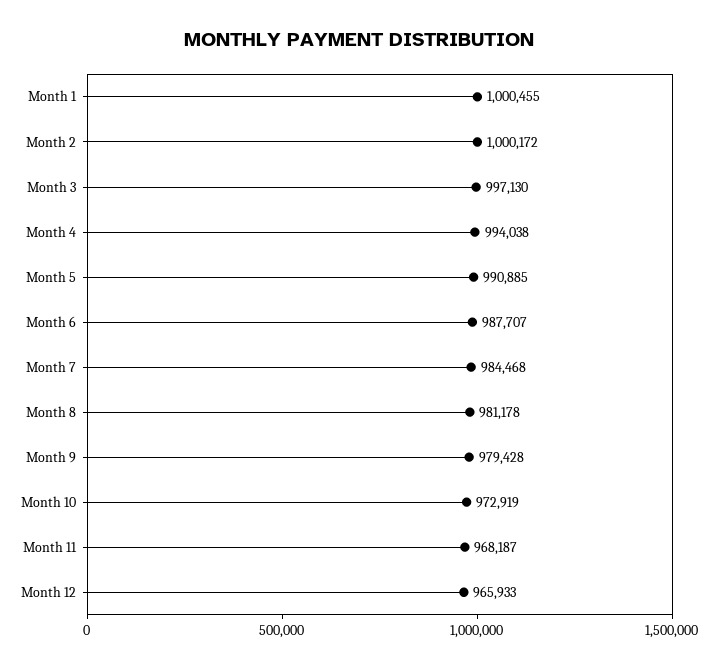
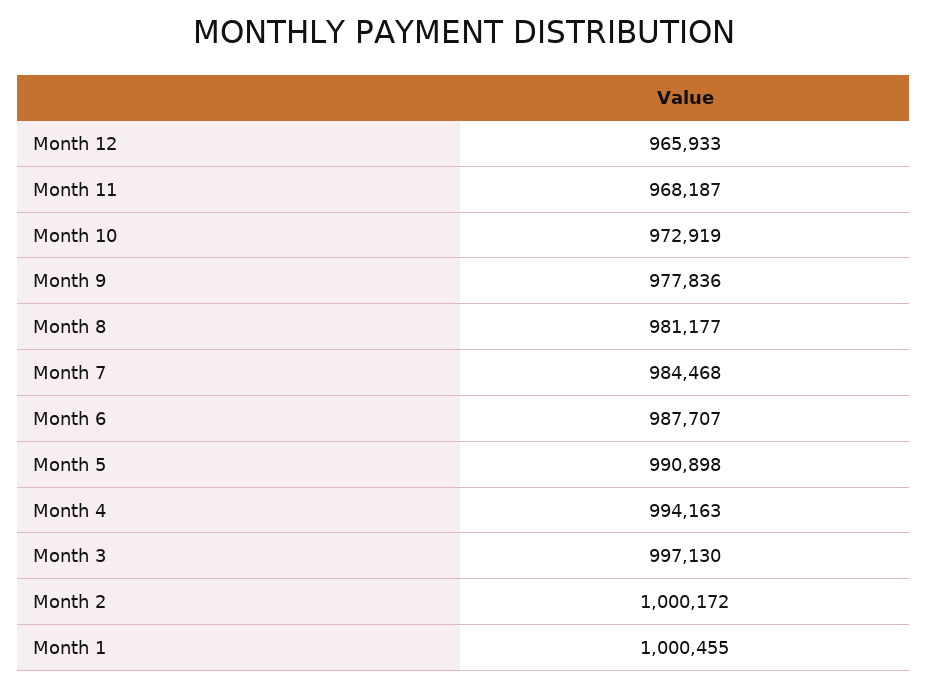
Month 4: 994038 -> 994163
Month 5: 990885 -> 990898
Month 8: 981178 -> 981177
Month 9: 979428 -> 977836

